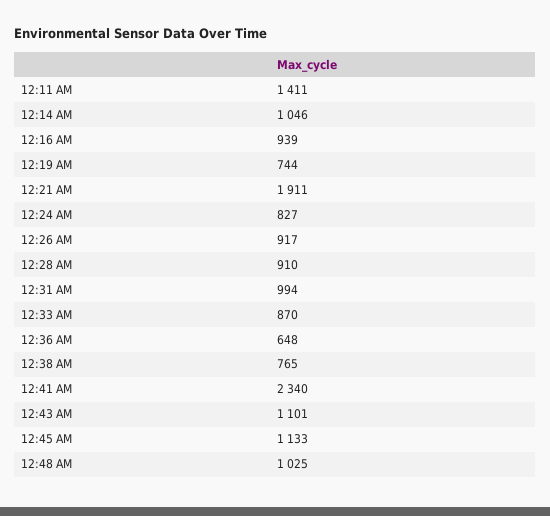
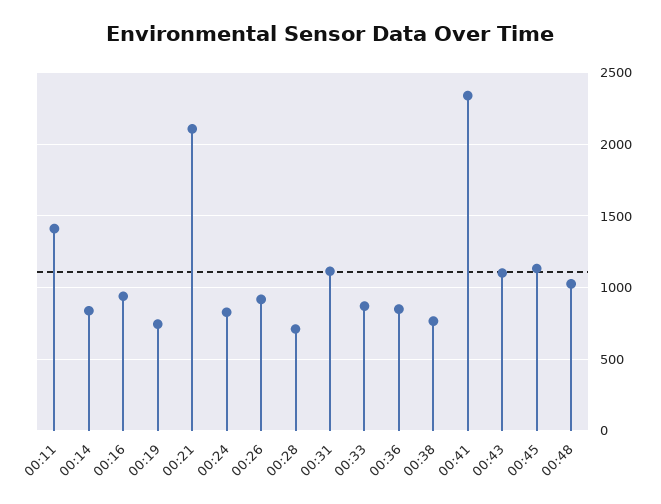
12:14 AM: 1046 -> 850
12:21 AM: 1911 -> 2100
12:28 AM: 910 -> 700
12:31 AM: 994 -> 1100
12:36 AM: 648 -> 850

